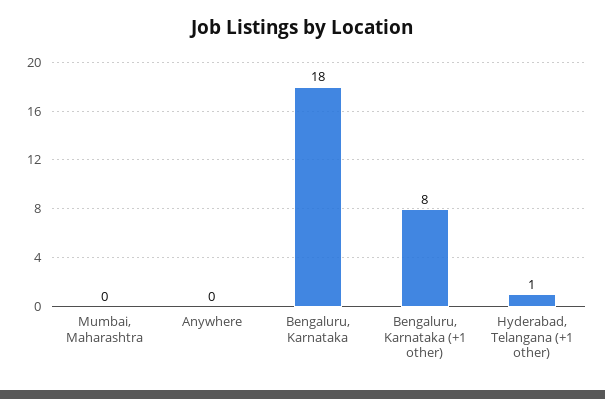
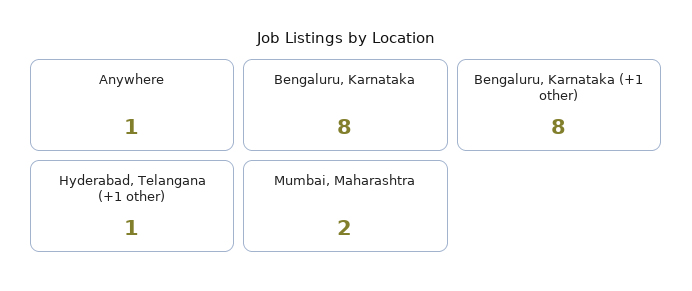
Mumbai, Maharashtra: 0 -> 2
Anywhere: 0 -> 1
Bengaluru, Karnataka: 18 -> 8

